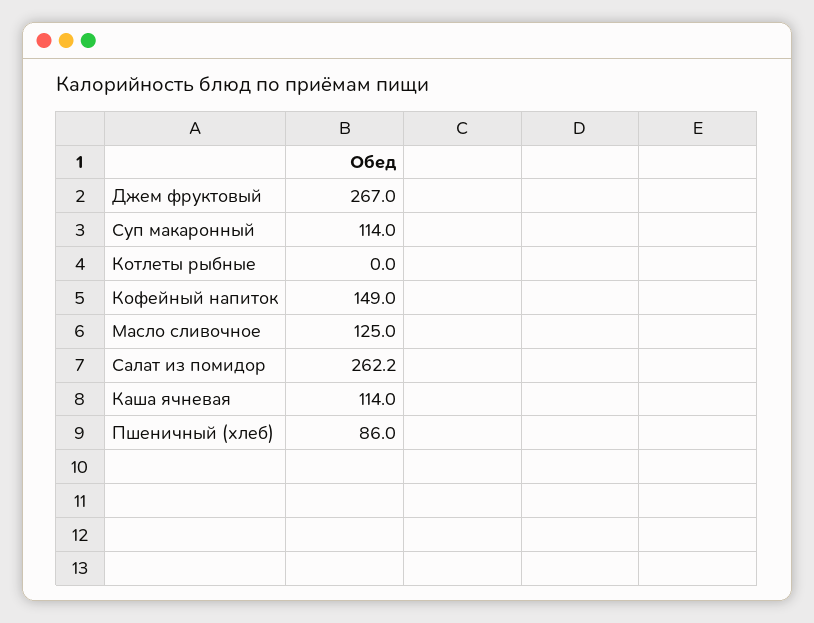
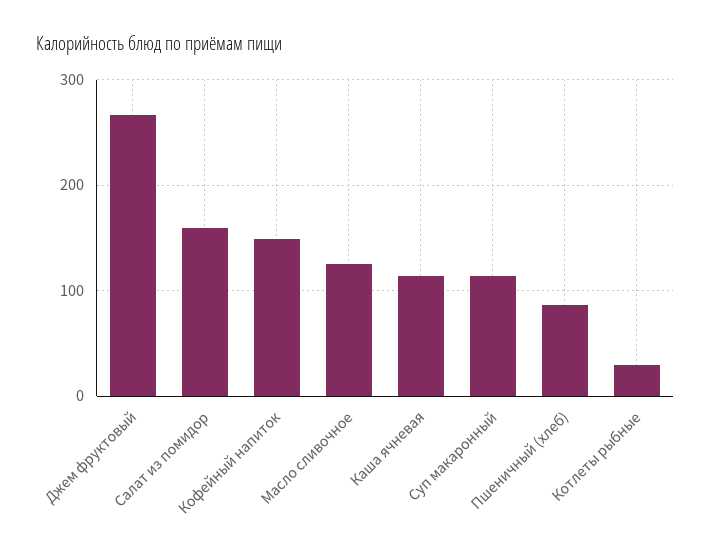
Котлеты рыбные: 0 -> 30
Салат из помидор: 262.2 -> 160

